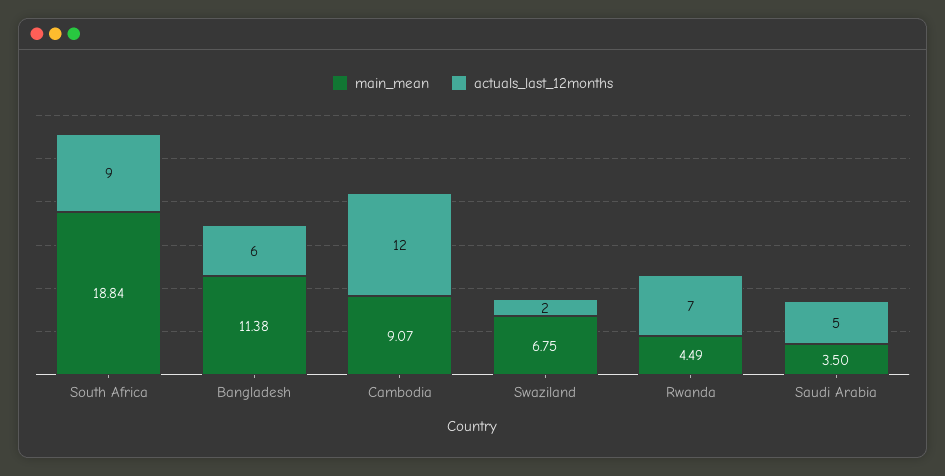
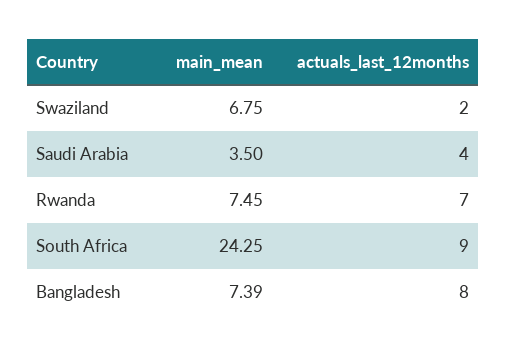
main_mean, South Africa: 18.84 -> 24.25
main_mean, Bangladesh: 11.38 -> 7.39
actuals_last_12months, Bangladesh: 6 -> 8
main_mean, Cambodia: 9.07 -> none
actuals_last_12months, Cambodia: 12 -> none
main_mean, Rwanda: 4.49 -> 7.45
actuals_last_12months, Saudi Arabia: 5 -> 4

